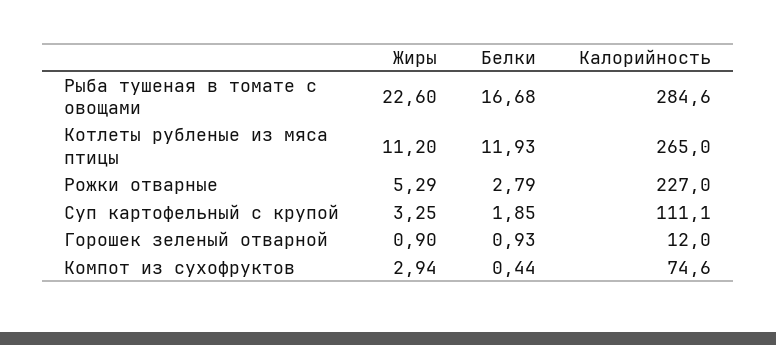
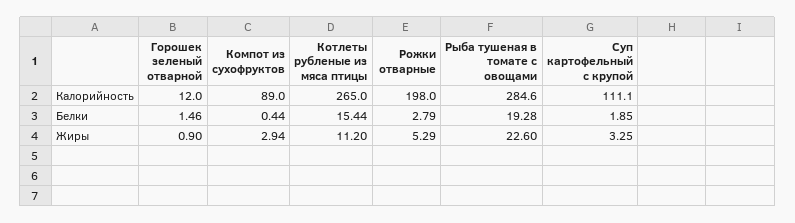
Белки, Рыба тушеная в томате с овощами: 16.68 -> 19.28
Белки, Котлеты рубленые из мяса птицы: 11.93 -> 15.44
Калорийность, Рожки отварные: 227 -> 198
Белки, Горошек зеленый отварной: 0.93 -> 1.46
Калорийность, Компот из сухофруктов: 74.6 -> 89

